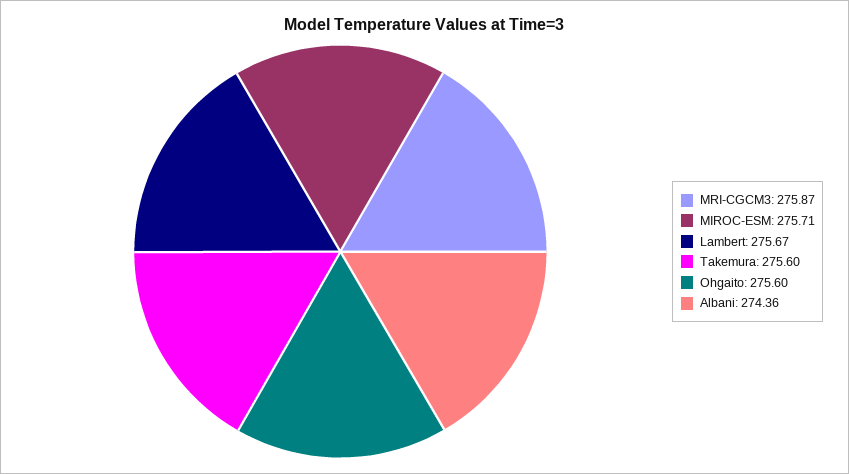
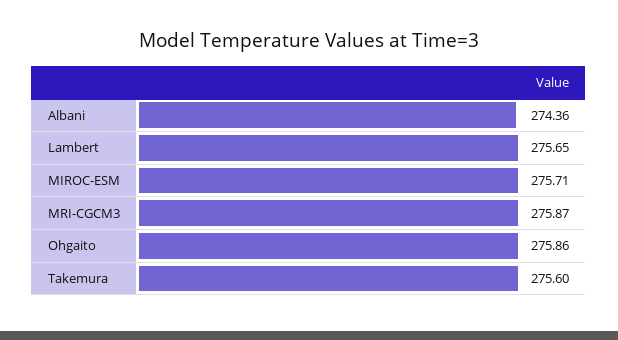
Lambert: 275.67 -> 275.65
Ohgaito: 275.6 -> 275.86

